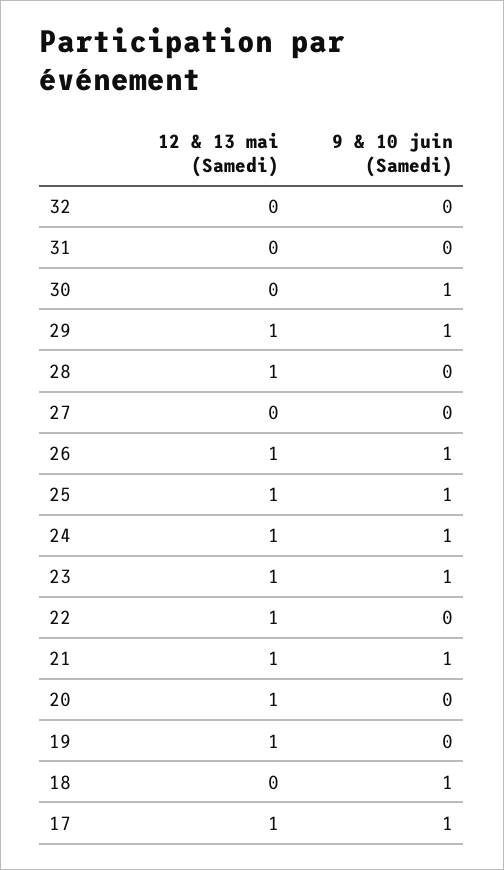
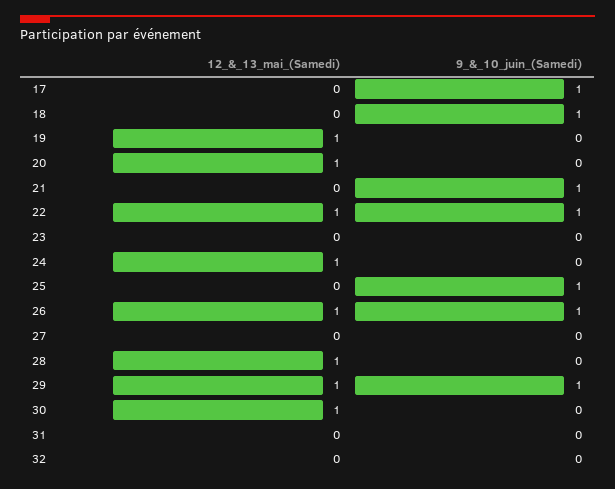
12 & 13 mai (Samedi), 30: 0 -> 1
9 & 10 juin (Samedi), 30: 1 -> 0
12 & 13 mai (Samedi), 25: 1 -> 0
9 & 10 juin (Samedi), 24: 1 -> 0
12 & 13 mai (Samedi), 23: 1 -> 0
9 & 10 juin (Samedi), 23: 1 -> 0
9 & 10 juin (Samedi), 22: 0 -> 1
12 & 13 mai (Samedi), 21: 1 -> 0
12 & 13 mai (Samedi), 17: 1 -> 0

